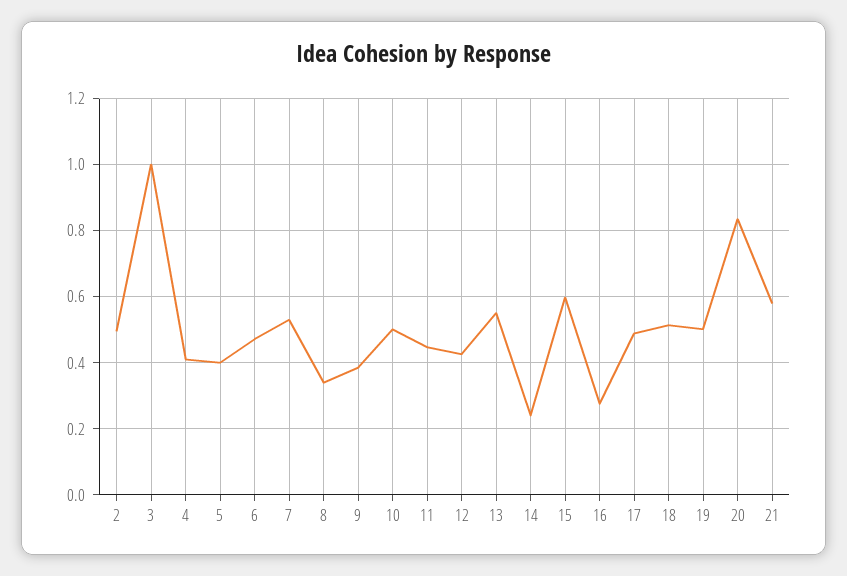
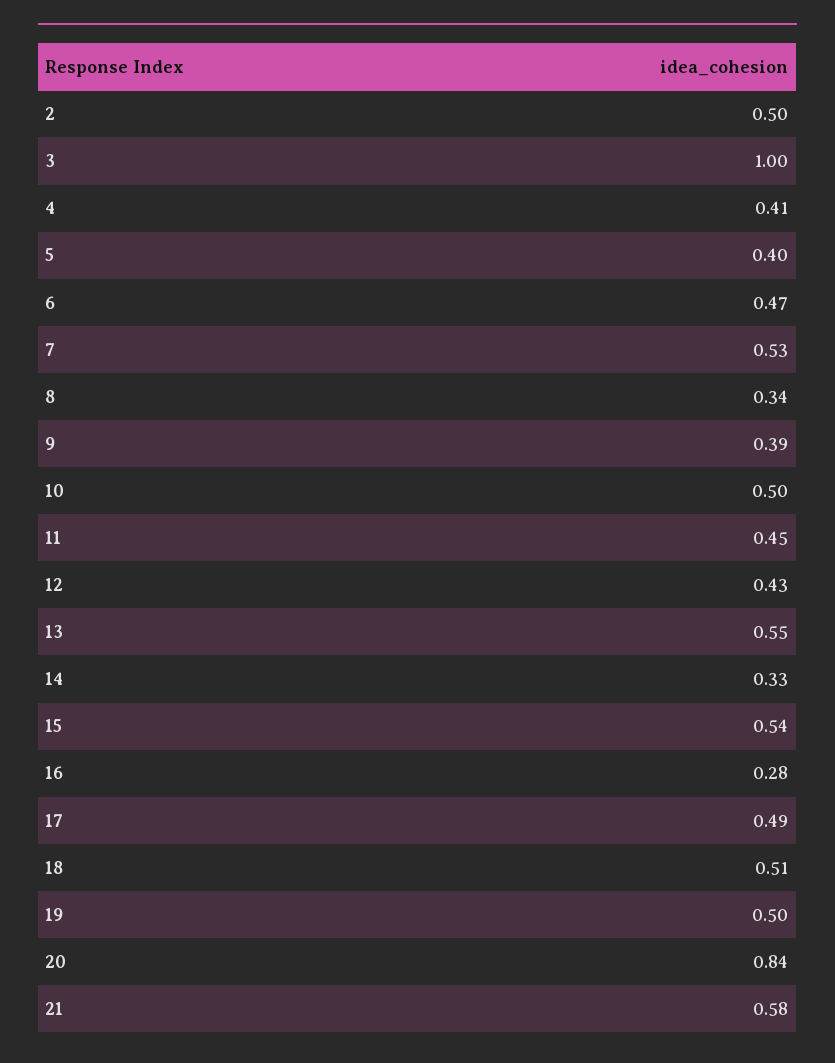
14: 0.24 -> 0.33
15: 0.6 -> 0.54

